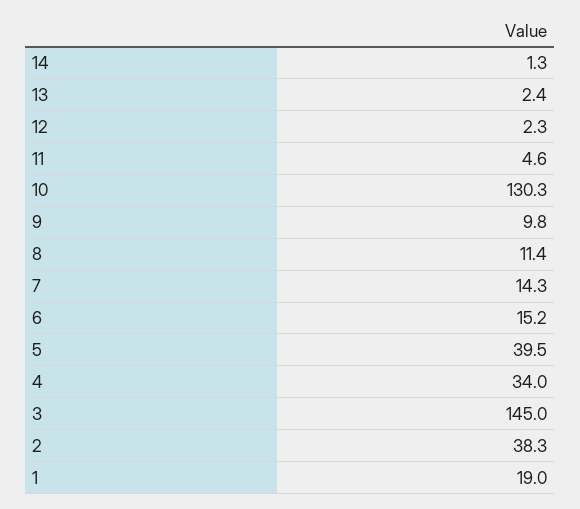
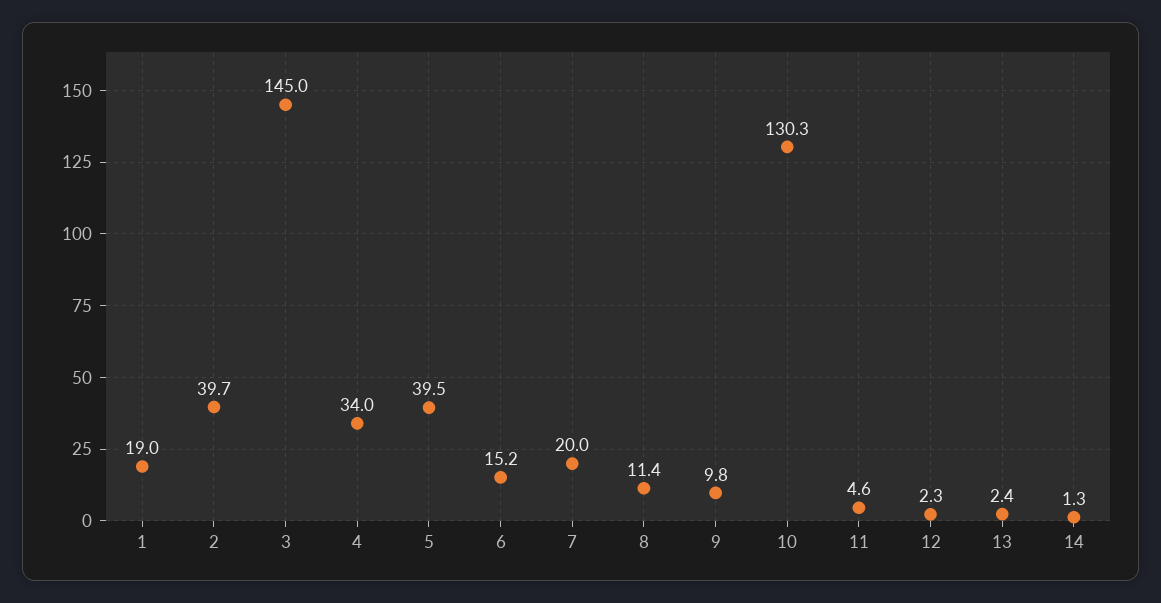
7: 14.3 -> 20
2: 38.3 -> 39.7

